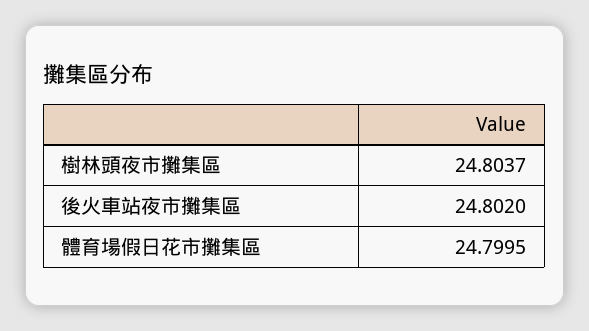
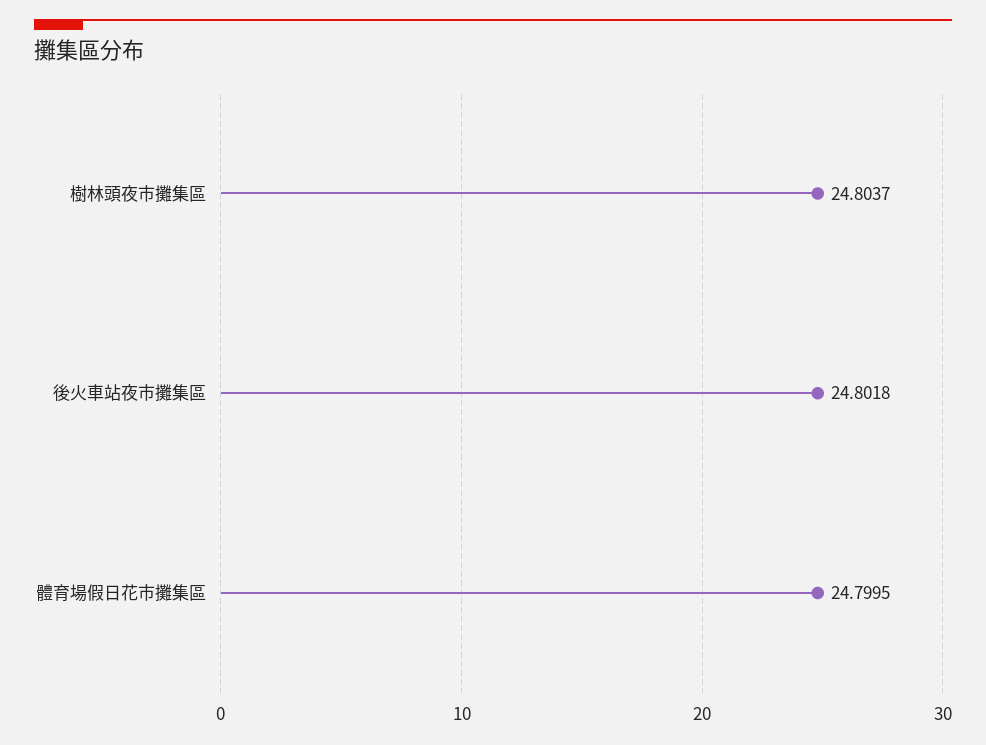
後火車站夜市攤集區: 24.802 -> 24.8018

